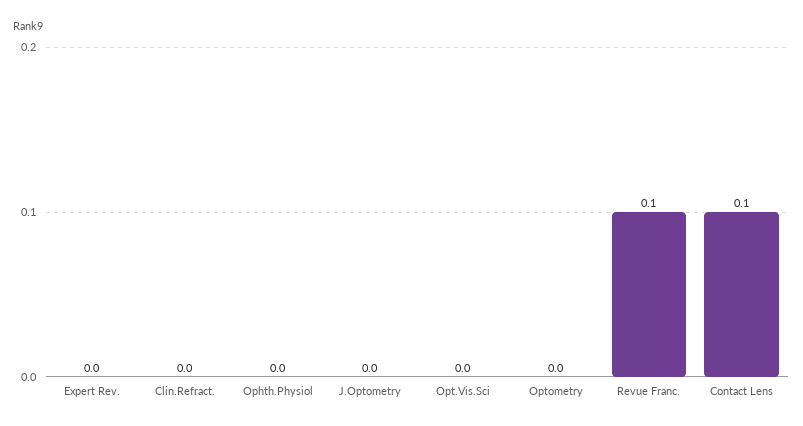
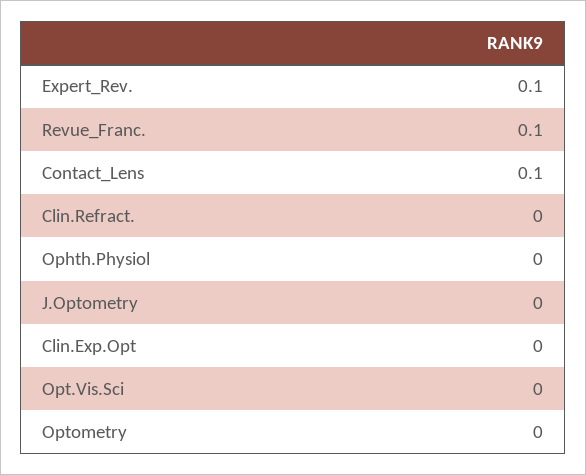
Expert Rev.: 0 -> 0.1
Clin.Exp.Opt: none -> 0

